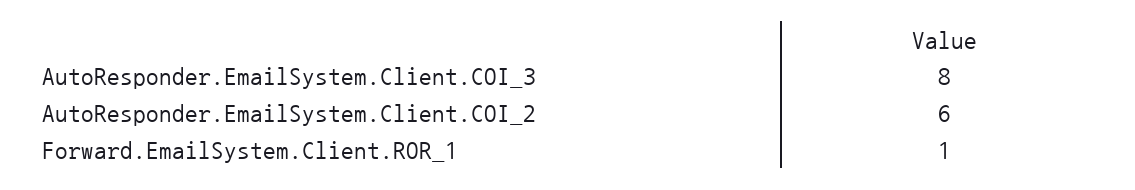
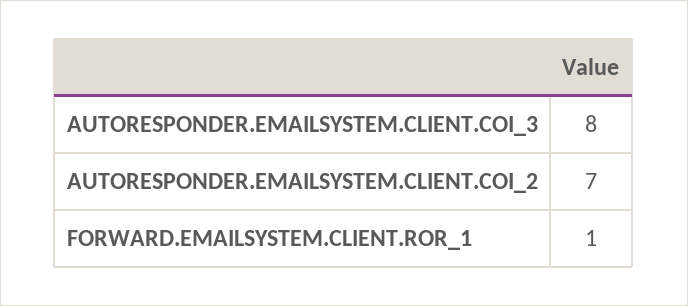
AutoResponder.EmailSystem.Client.COI_2: 6 -> 7

